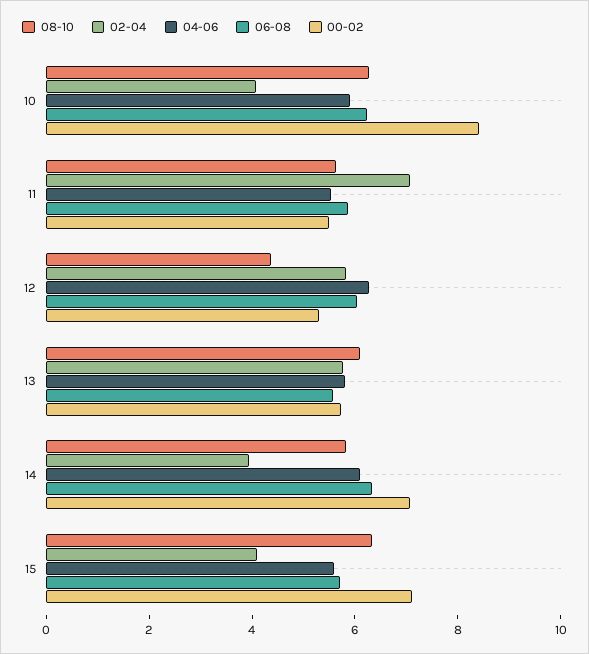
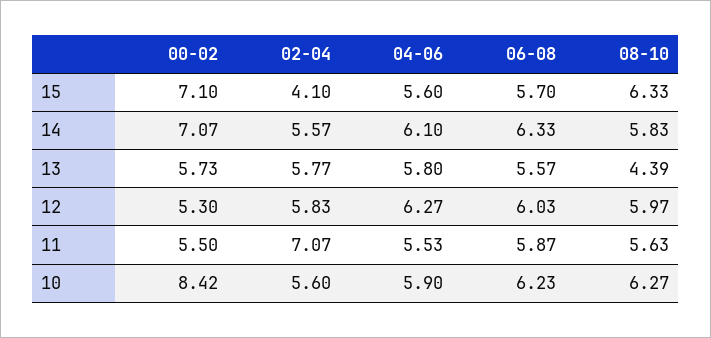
02-04, 10: 4 -> 5.6
08-10, 12: 4.5 -> 5.97
08-10, 13: 6 -> 4.39
02-04, 14: 4 -> 5.57

